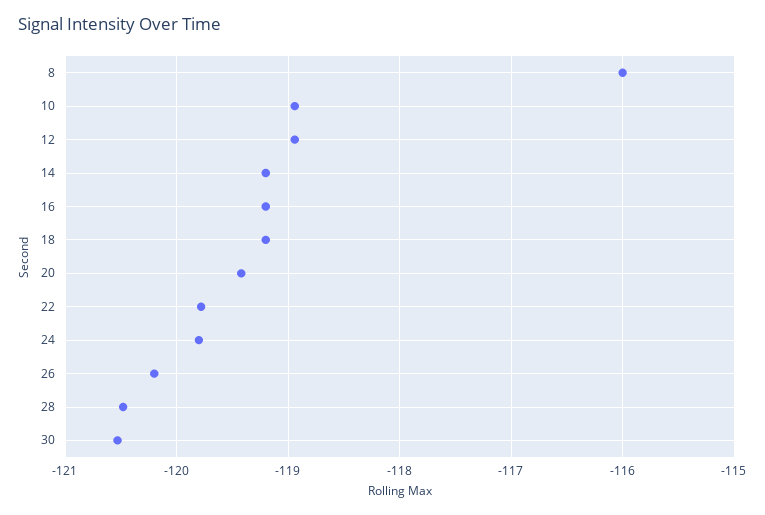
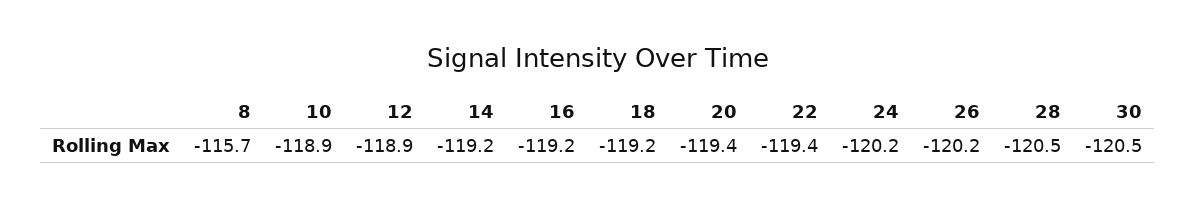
8: -116 -> -115.7
22: -119.8 -> -119.4
24: -119.8 -> -120.2

